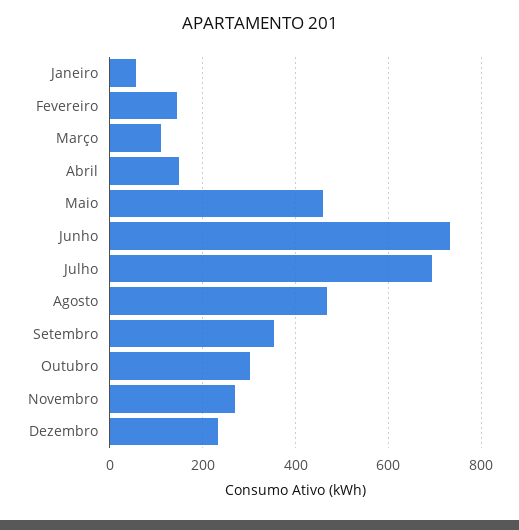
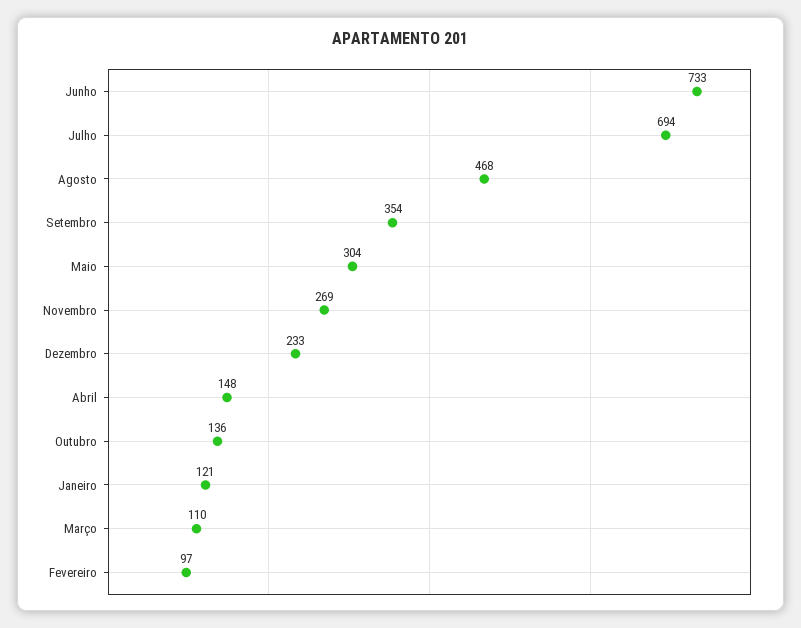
Janeiro: 60 -> 121
Fevereiro: 140 -> 97
Maio: 460 -> 304
Outubro: 300 -> 136

